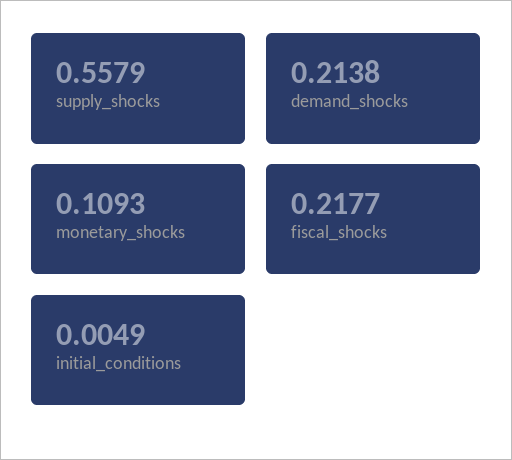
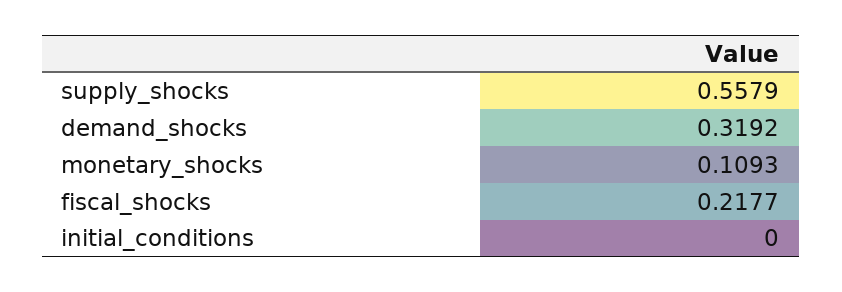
demand_shocks: 0.2138 -> 0.3192
initial_conditions: 0.0049 -> 0

